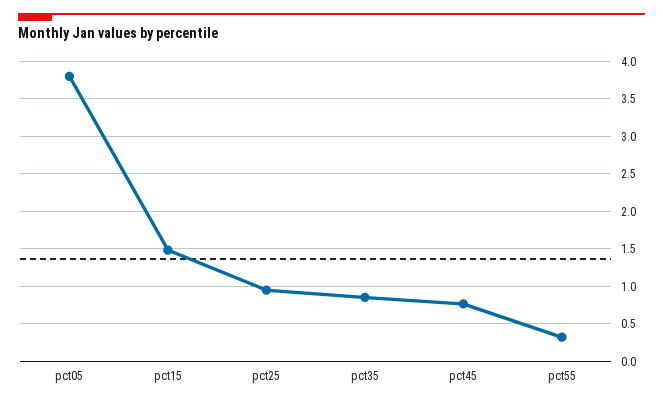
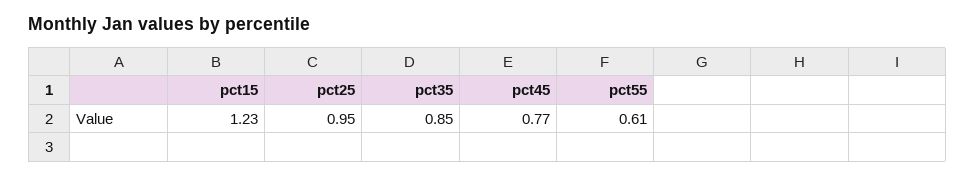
pct05: 3.8 -> none
pct15: 1.5 -> 1.23
pct55: 0.3 -> 0.61

